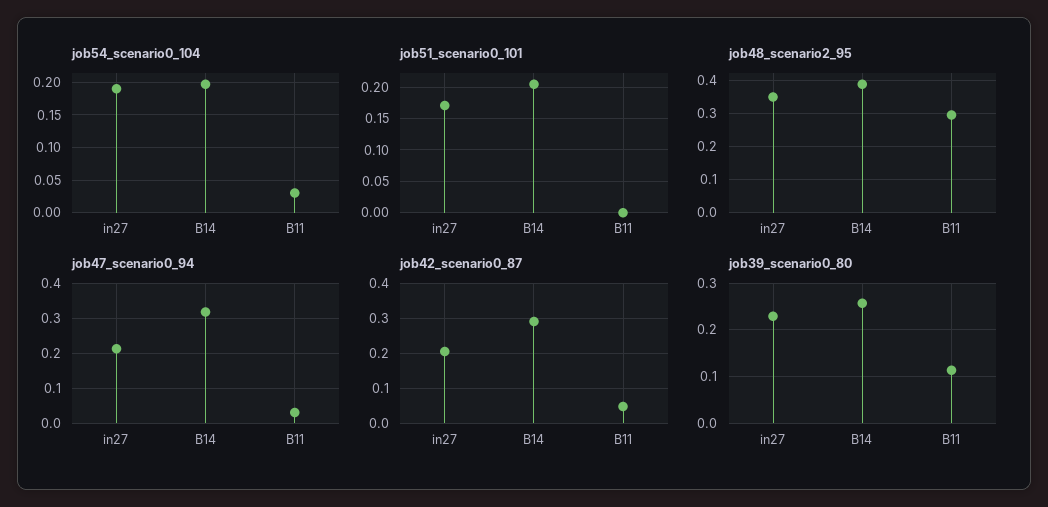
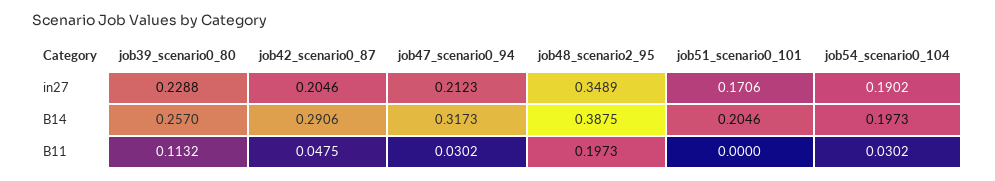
job48_scenario2_95, B11: 0.3 -> 0.1973

